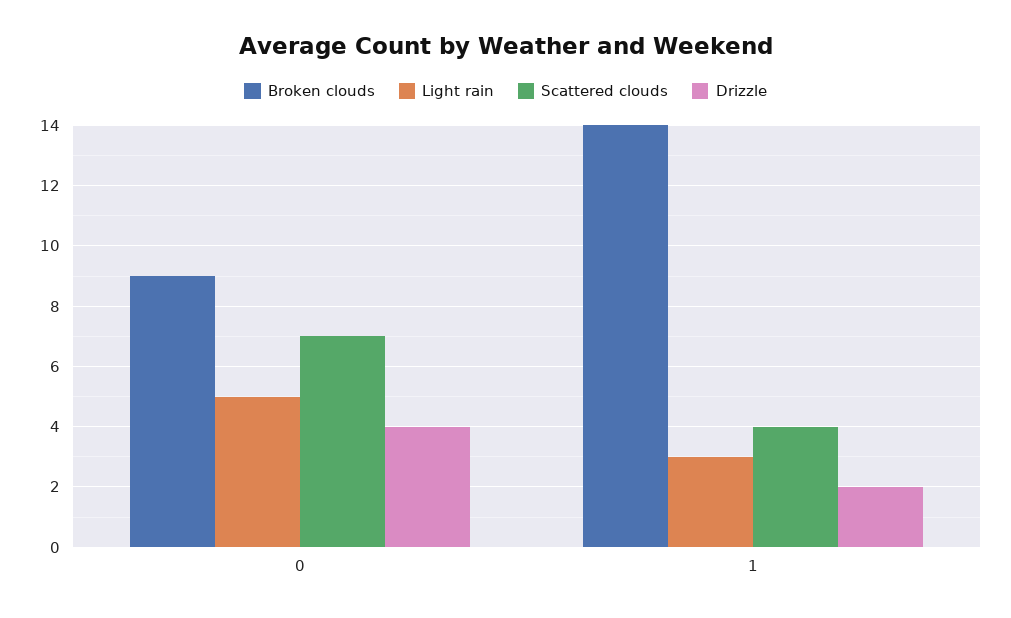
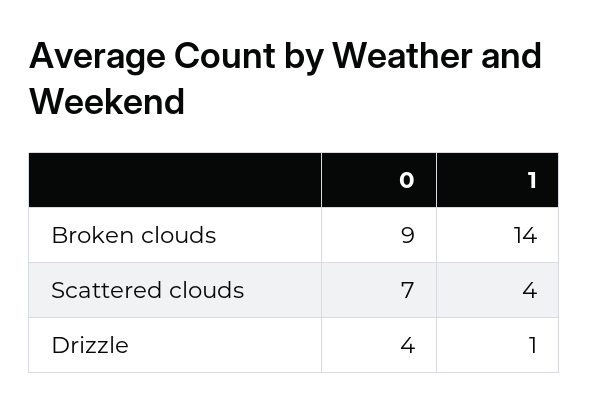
Light rain, 0: 5 -> none
Light rain, 1: 3 -> none
Drizzle, 1: 2 -> 1

